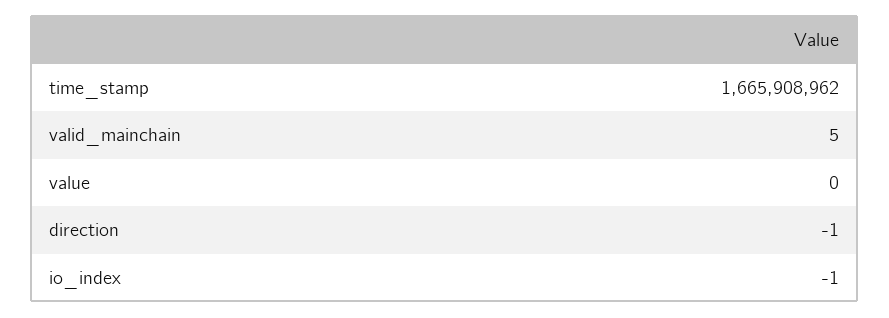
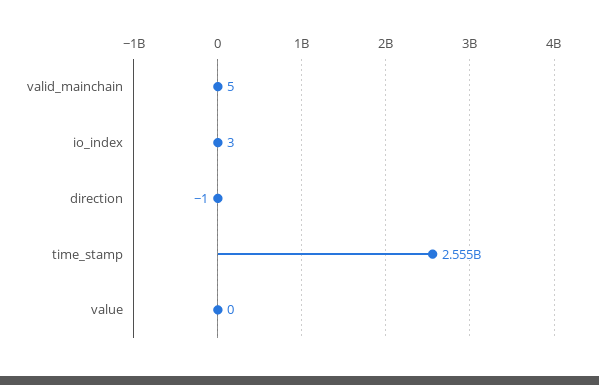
time_stamp: 1665908962 -> 2555000000
io_index: -1 -> 3

